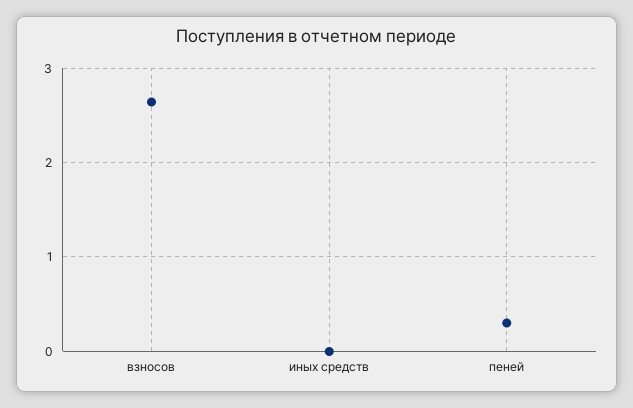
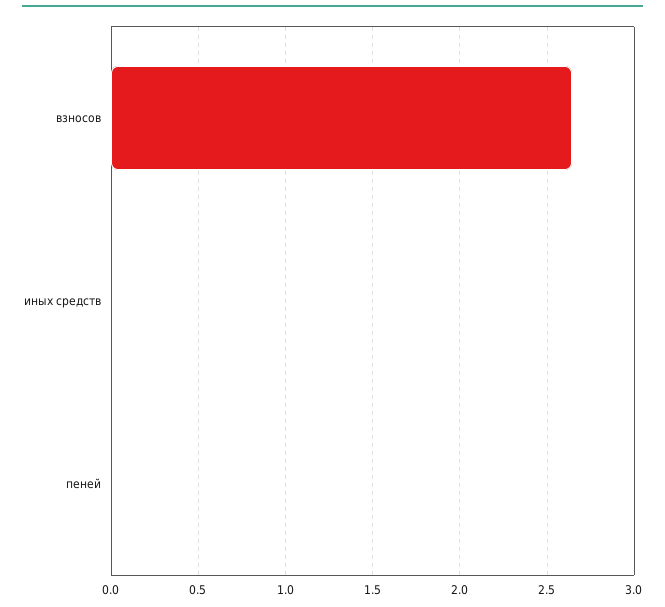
пеней: 0.3 -> 0

